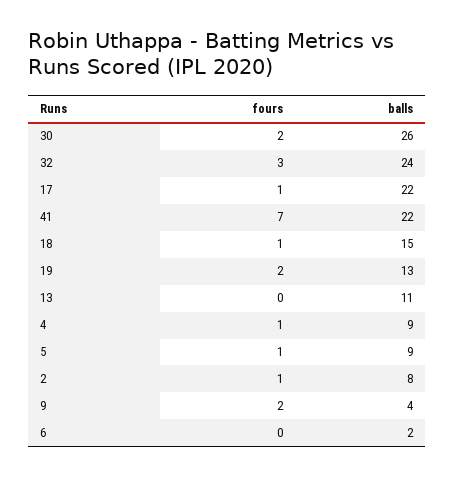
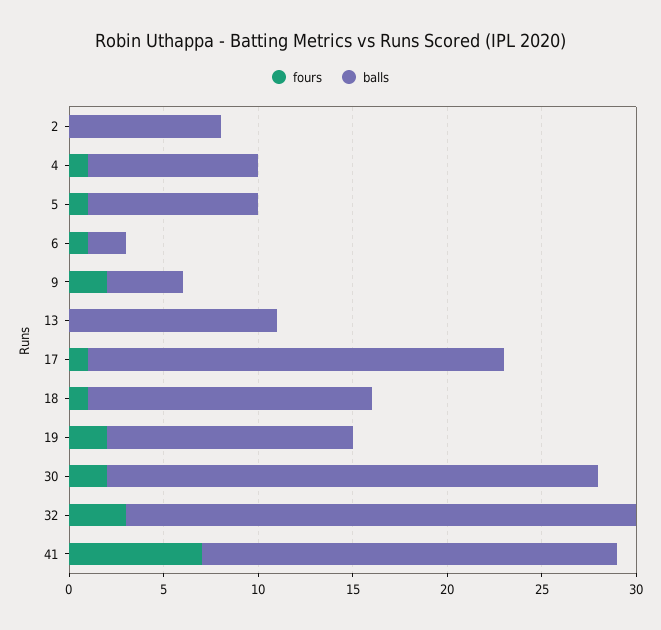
balls, 32: 24 -> 27
fours, 2: 1 -> 0
fours, 6: 0 -> 1

